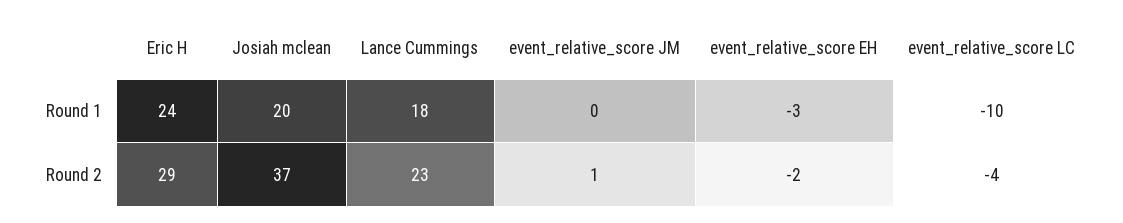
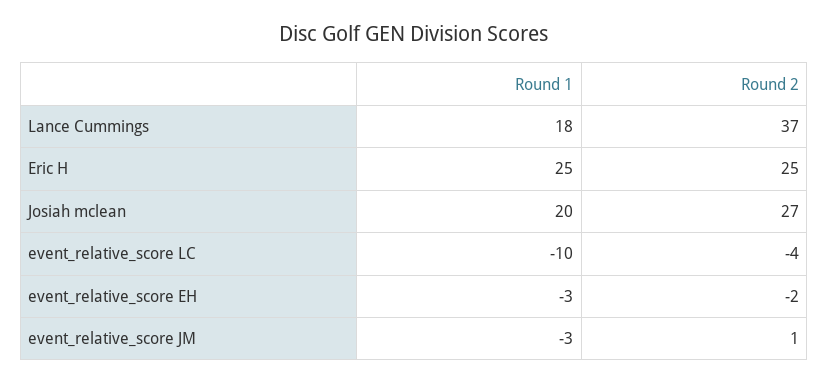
Eric H, Round 1: 24 -> 25
event_relative_score JM, Round 1: 0 -> -3
Eric H, Round 2: 29 -> 25
Josiah mclean, Round 2: 37 -> 27
Lance Cummings, Round 2: 23 -> 37

